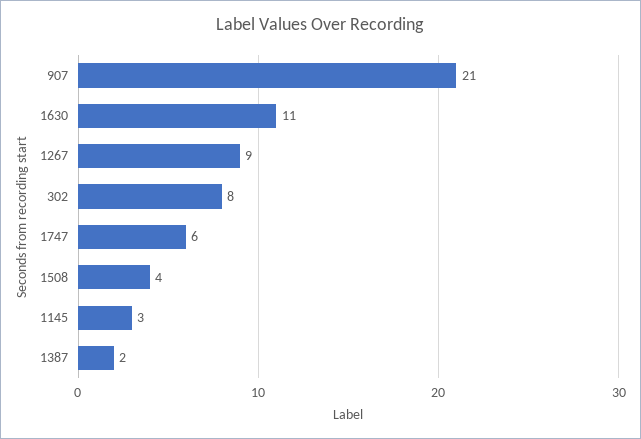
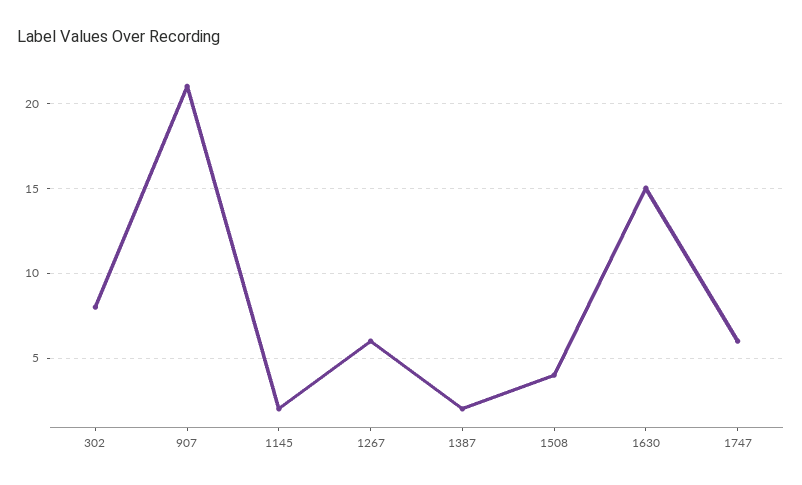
1630: 11 -> 15
1267: 9 -> 6
1145: 3 -> 2

